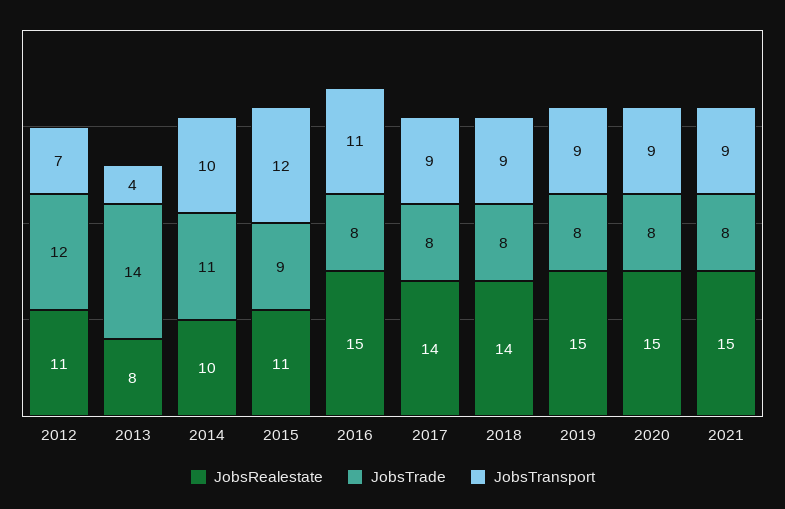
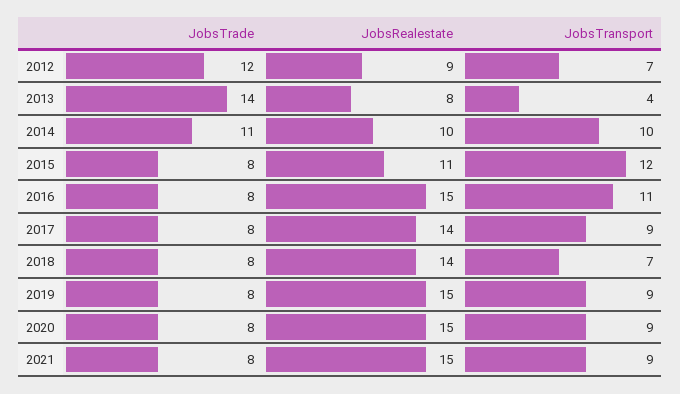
JobsRealestate, 2012: 11 -> 9
JobsTrade, 2015: 9 -> 8
JobsTransport, 2018: 9 -> 7

